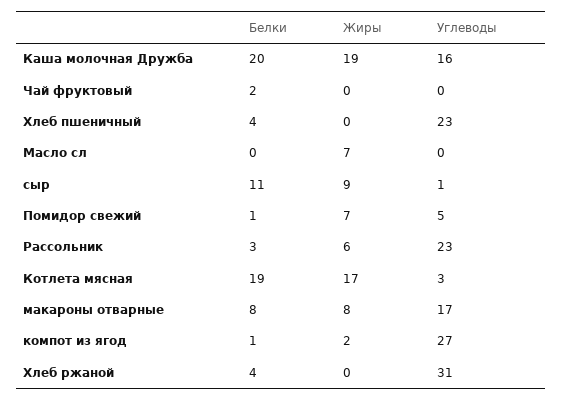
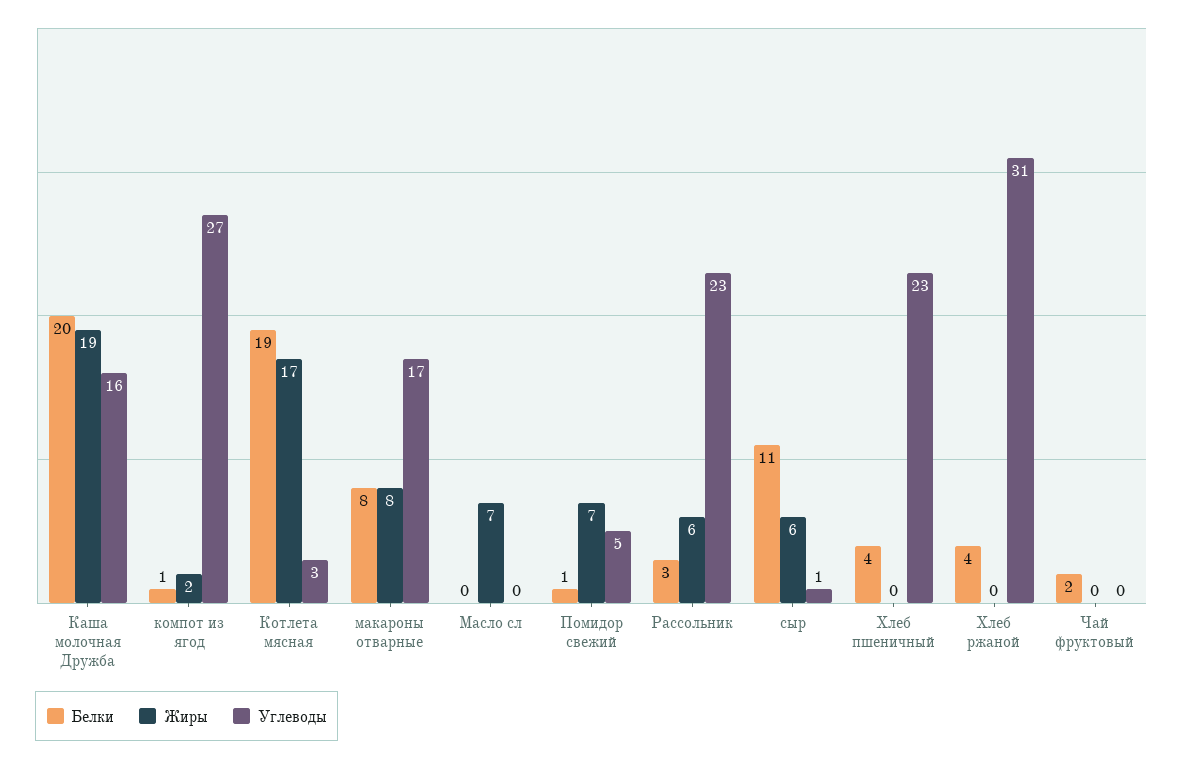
Жиры, сыр: 9 -> 6

